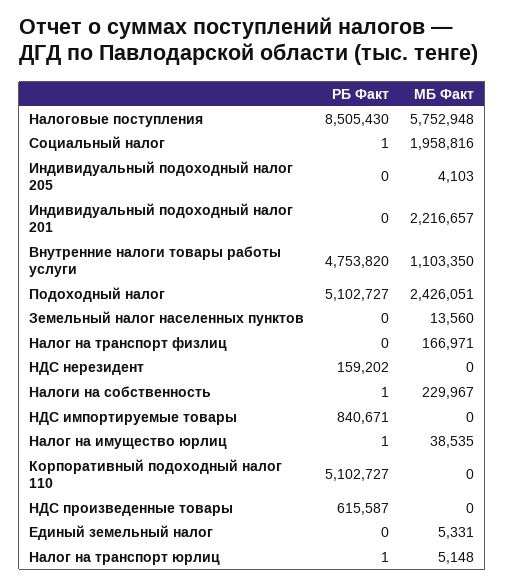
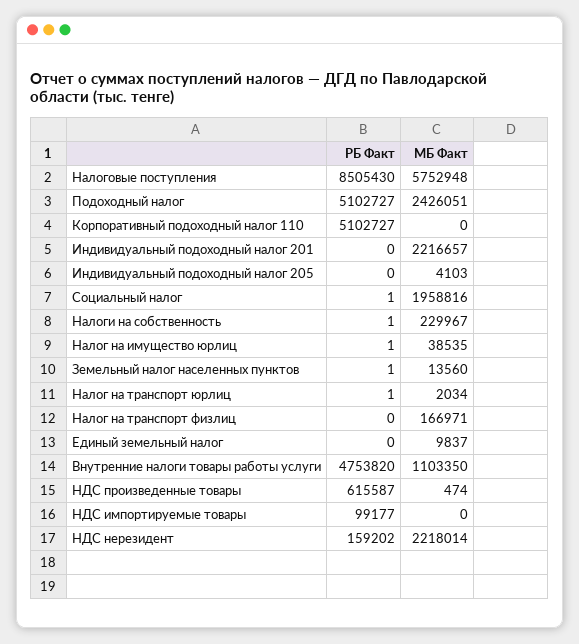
РБ Факт, Земельный налог населенных пунктов: 0 -> 1
МБ Факт, НДС нерезидент: 0 -> 2218014
РБ Факт, НДС импортируемые товары: 840671 -> 99177
МБ Факт, НДС произведенные товары: 0 -> 474
МБ Факт, Единый земельный налог: 5331 -> 9837
МБ Факт, Налог на транспорт юрлиц: 5148 -> 2034

